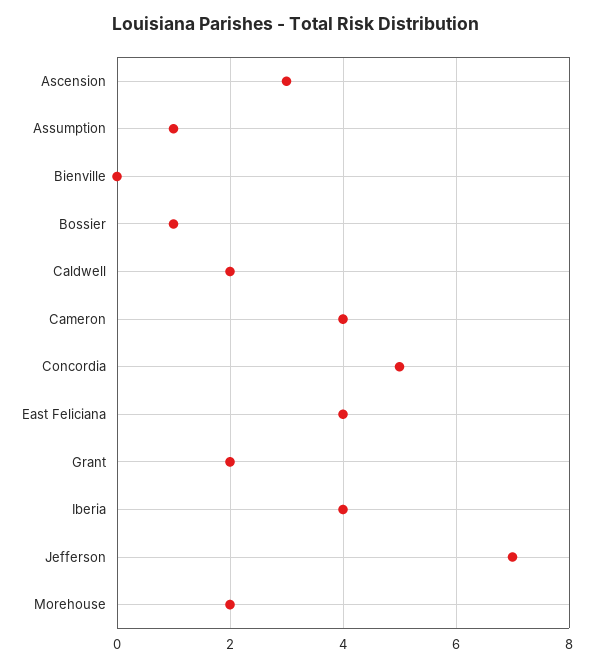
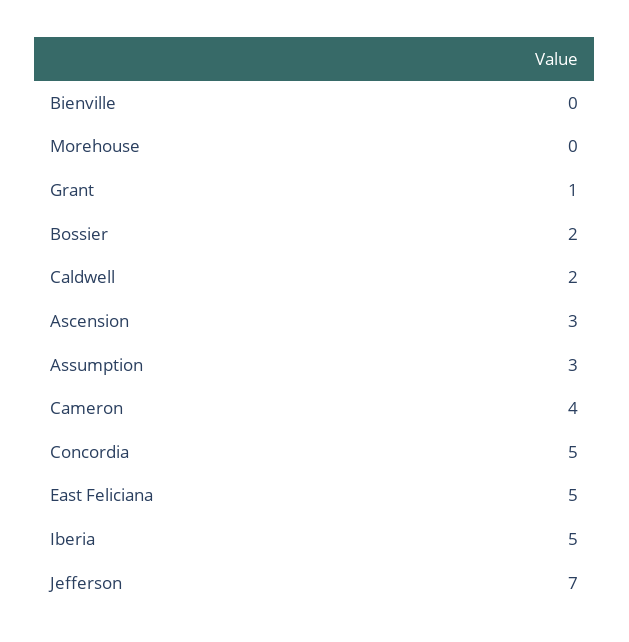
Assumption: 1 -> 3
Bossier: 1 -> 2
East Feliciana: 4 -> 5
Grant: 2 -> 1
Iberia: 4 -> 5
Morehouse: 2 -> 0

